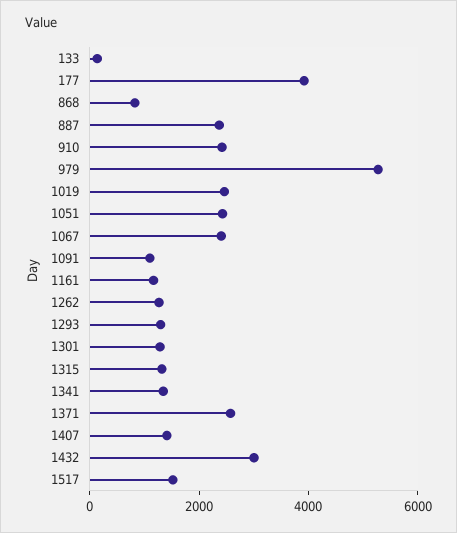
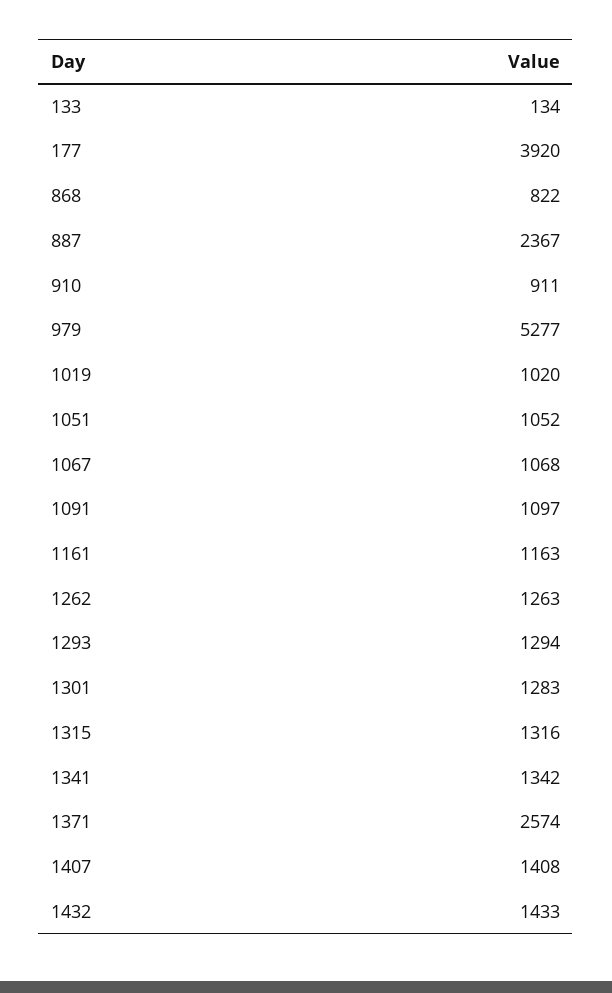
910: 2500 -> 911
1019: 2500 -> 1020
1051: 2500 -> 1052
1067: 2500 -> 1068
1432: 3000 -> 1433
1517: 1500 -> none

